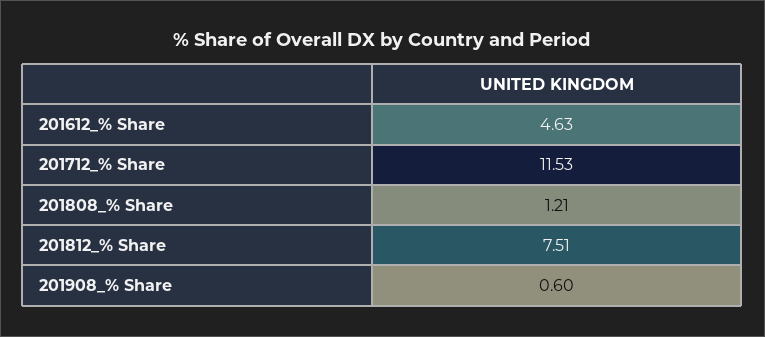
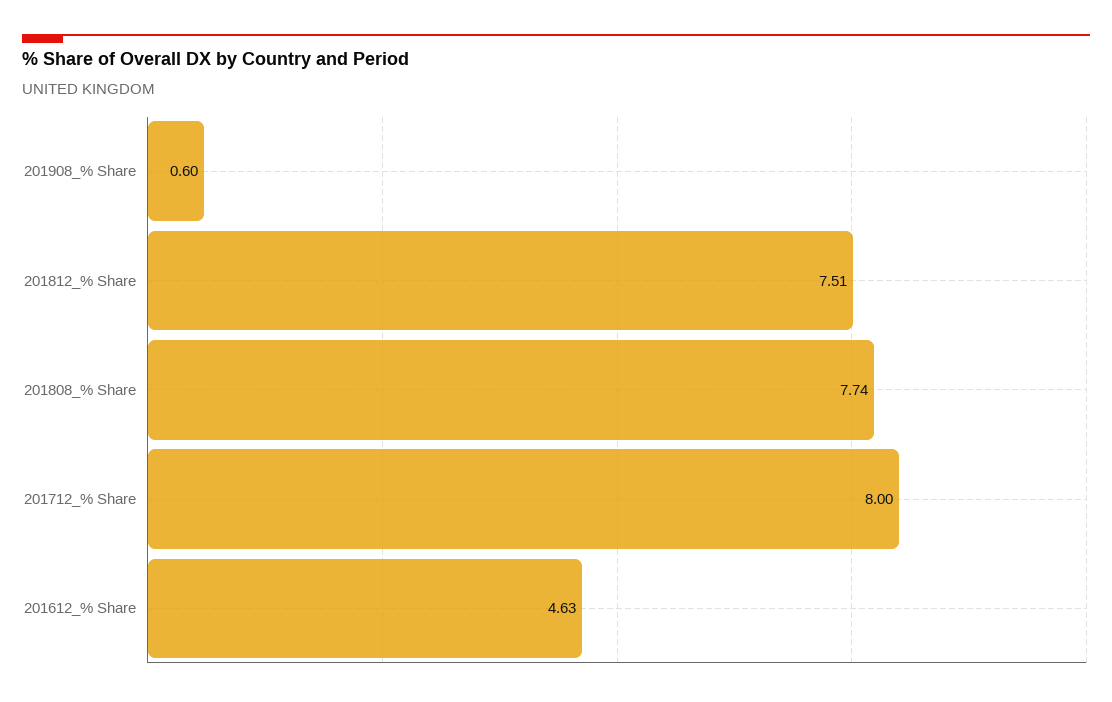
201712_% Share: 11.53 -> 8
201808_% Share: 1.21 -> 7.74

